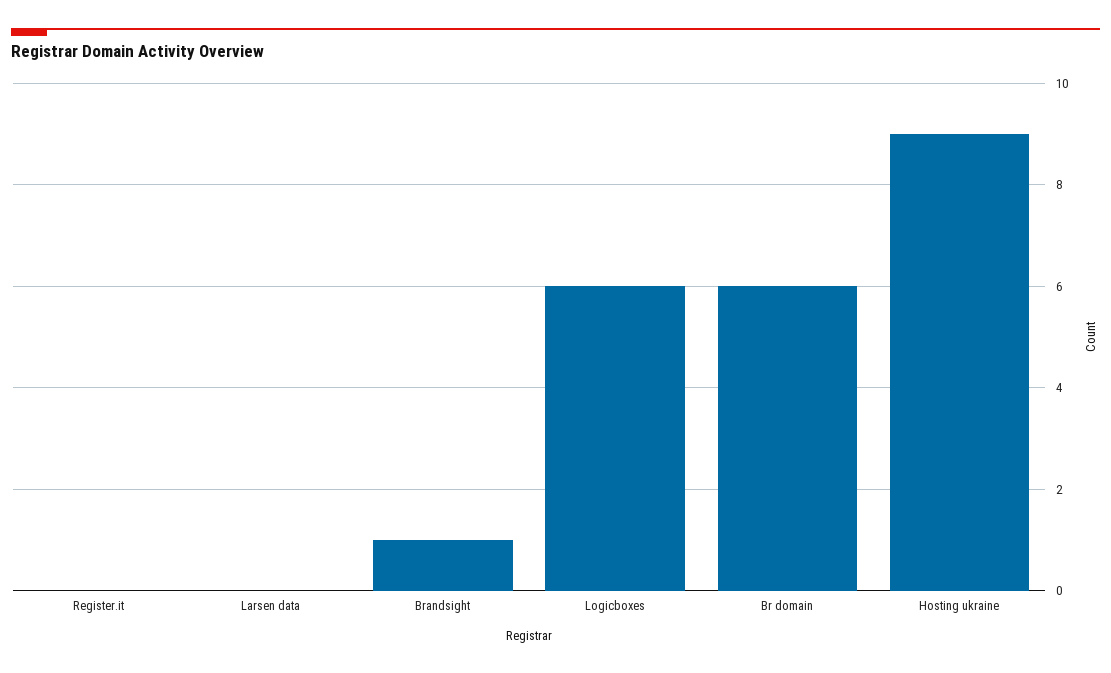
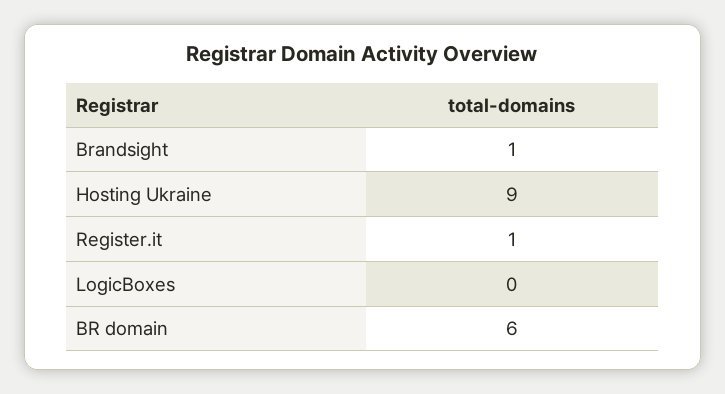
Register.it: 0 -> 1
Larsen data: 0 -> none
Logicboxes: 6 -> 0

